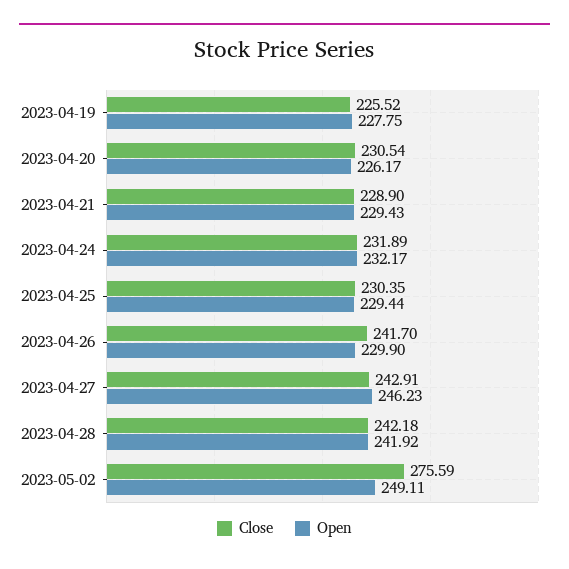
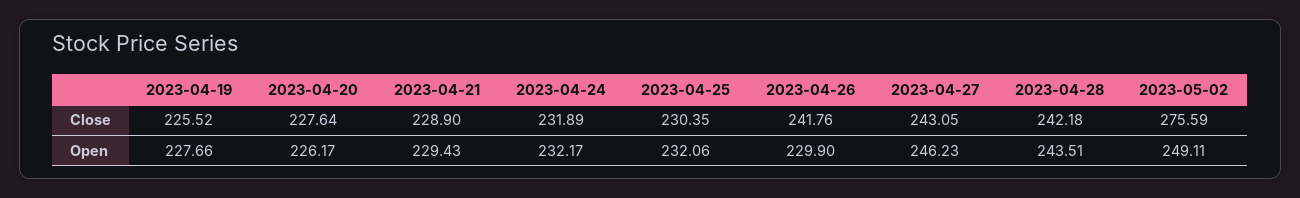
Open, 2023-04-19: 227.75 -> 227.66
Close, 2023-04-20: 230.54 -> 227.64
Open, 2023-04-25: 229.44 -> 232.06
Close, 2023-04-26: 241.7 -> 241.76
Close, 2023-04-27: 242.91 -> 243.05
Open, 2023-04-28: 241.92 -> 243.51

